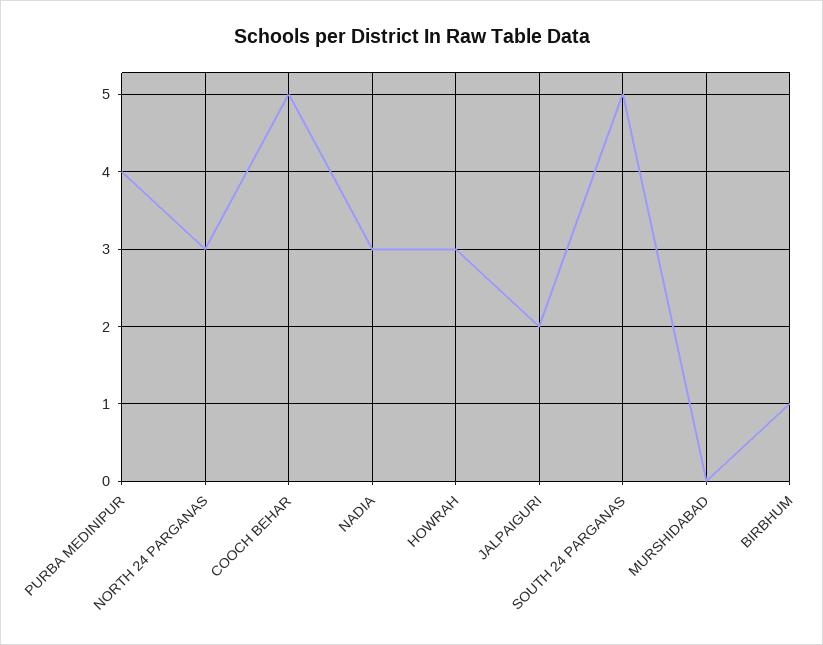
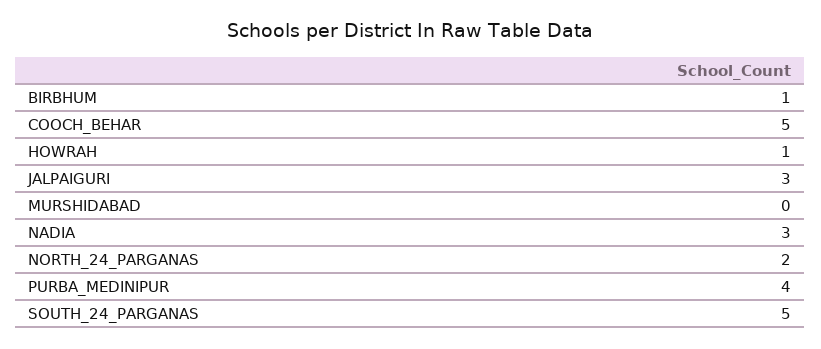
NORTH 24 PARGANAS: 3 -> 2
HOWRAH: 3 -> 1
JALPAIGURI: 2 -> 3

